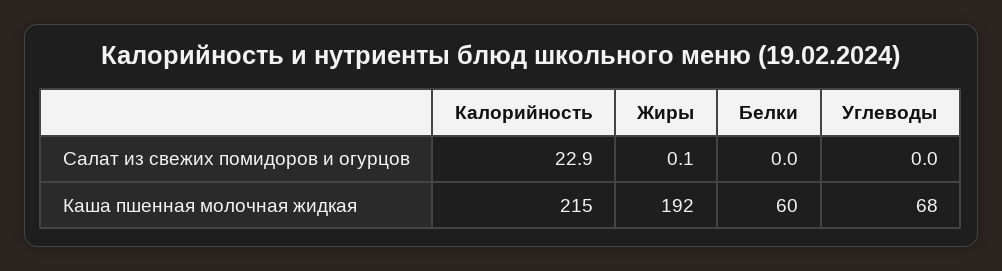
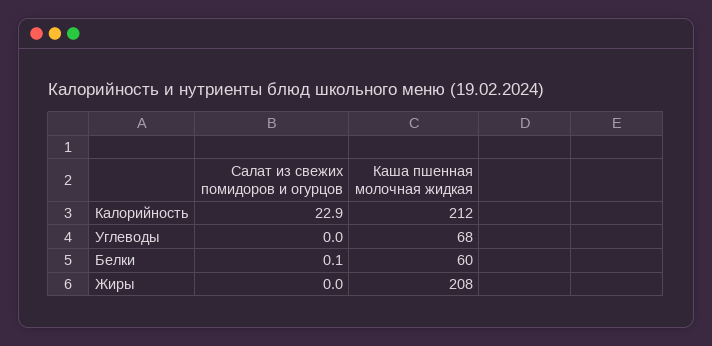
Жиры, Салат из свежих помидоров и огурцов: 0.1 -> 0
Белки, Салат из свежих помидоров и огурцов: 0 -> 0.1
Калорийность, Каша пшенная молочная жидкая: 215 -> 212
Жиры, Каша пшенная молочная жидкая: 192 -> 208

